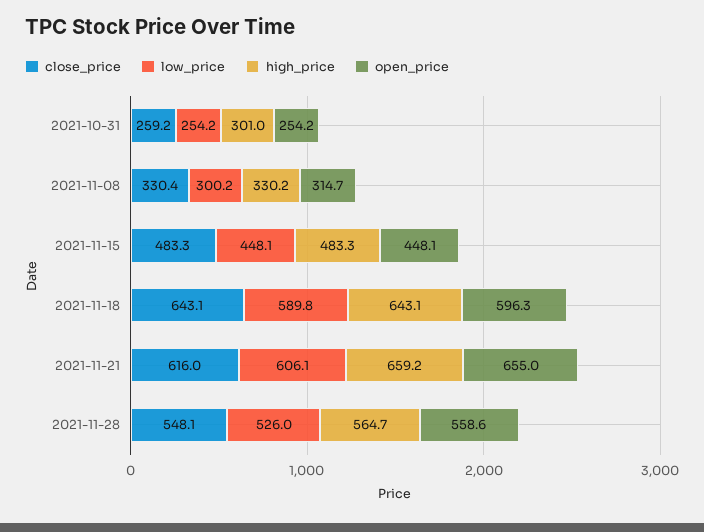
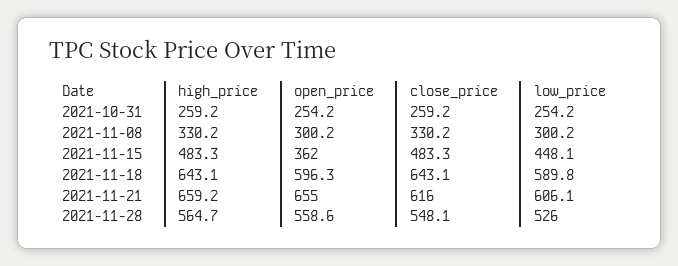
high_price, 2021-10-31: 301 -> 259.2
close_price, 2021-11-08: 330.4 -> 330.2
open_price, 2021-11-08: 314.7 -> 300.2
open_price, 2021-11-15: 448.1 -> 362

